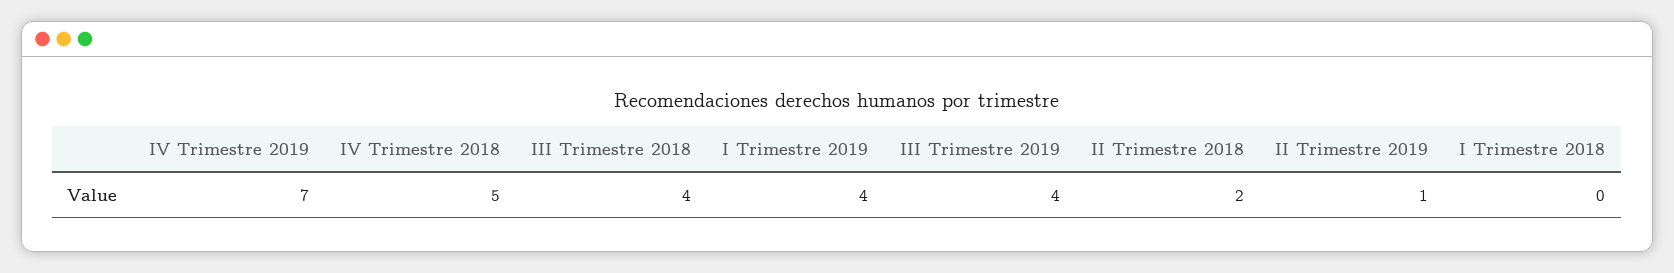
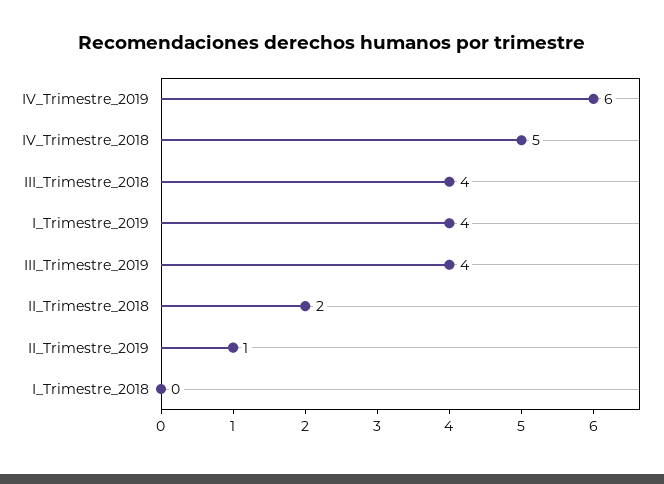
IV Trimestre 2019: 7 -> 6

